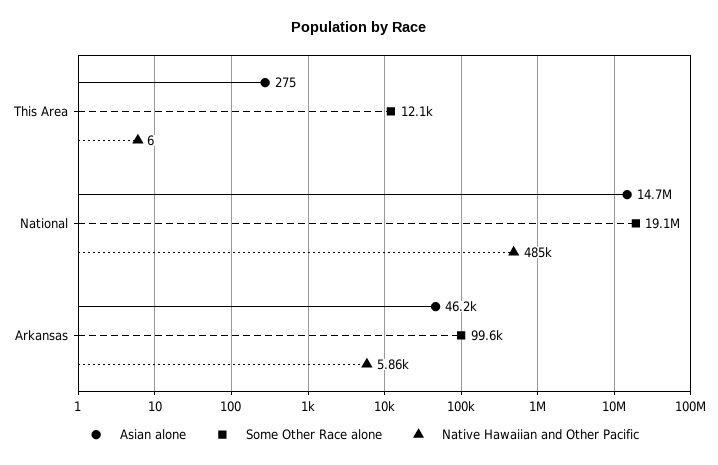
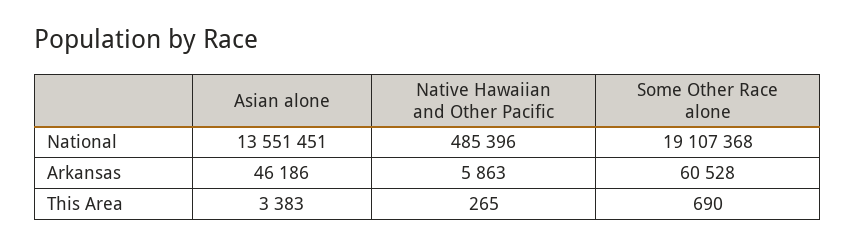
Asian alone, This Area: 275 -> 3383
Some Other Race alone, This Area: 12100 -> 690
Native Hawaiian and Other Pacific, This Area: 6 -> 265
Asian alone, National: 14700000 -> 13551451
Some Other Race alone, Arkansas: 99600 -> 60528

